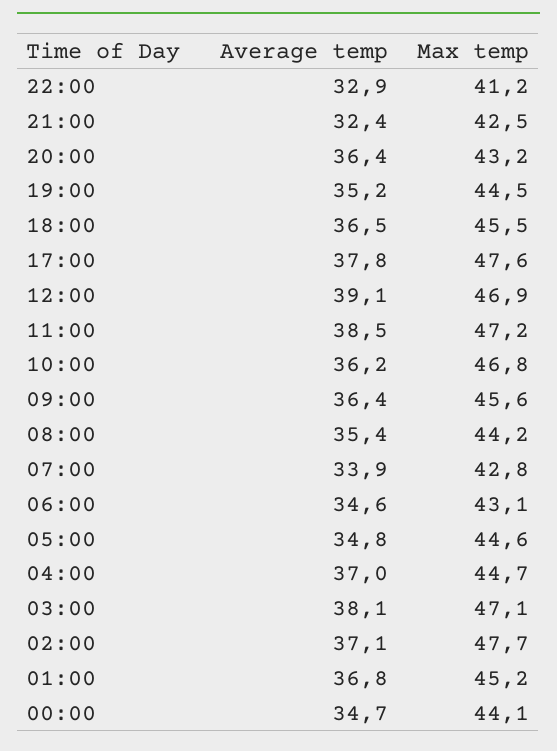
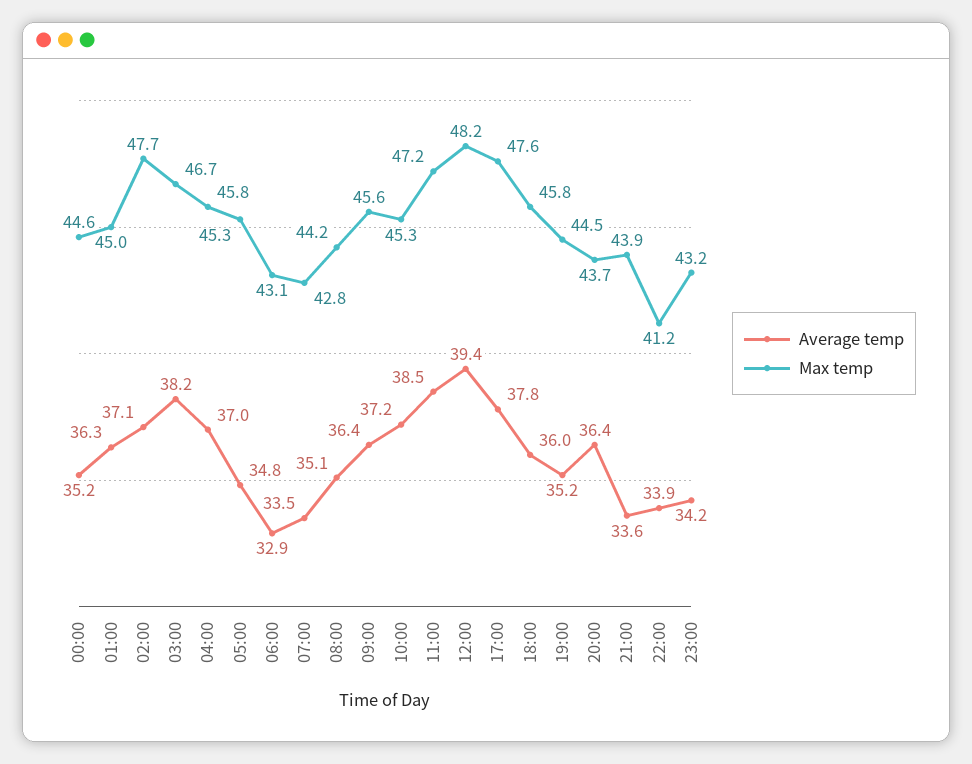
Average temp, 22:00: 32.9 -> 33.9
Average temp, 21:00: 32.4 -> 33.6
Max temp, 21:00: 42.5 -> 43.9
Max temp, 20:00: 43.2 -> 43.7
Average temp, 18:00: 36.5 -> 36
Max temp, 18:00: 45.5 -> 45.8
Average temp, 12:00: 39.1 -> 39.4
Max temp, 12:00: 46.9 -> 48.2
Average temp, 10:00: 36.2 -> 37.2
Max temp, 10:00: 46.8 -> 45.3
Average temp, 08:00: 35.4 -> 35.1
Average temp, 07:00: 33.9 -> 33.5
Average temp, 06:00: 34.6 -> 32.9
Max temp, 05:00: 44.6 -> 45.3
Max temp, 04:00: 44.7 -> 45.8
Average temp, 03:00: 38.1 -> 38.2
Max temp, 03:00: 47.1 -> 46.7
Average temp, 01:00: 36.8 -> 36.3
Max temp, 01:00: 45.2 -> 45
Average temp, 00:00: 34.7 -> 35.2
Max temp, 00:00: 44.1 -> 44.6
Average temp, 23:00: none -> 34.2
Max temp, 23:00: none -> 43.2

